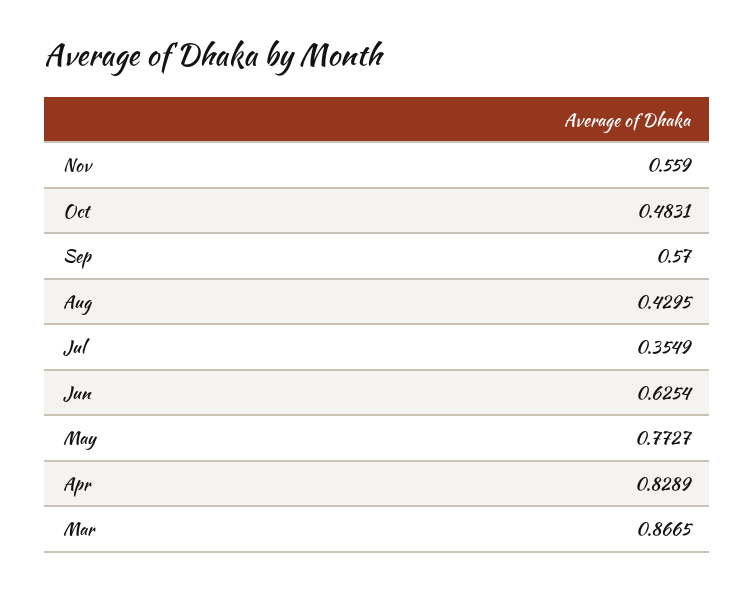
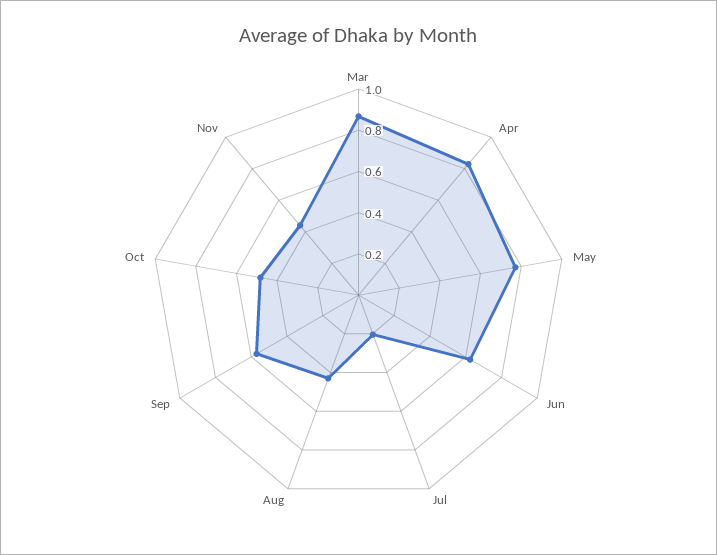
Nov: 0.559 -> 0.45
Jul: 0.3549 -> 0.2

